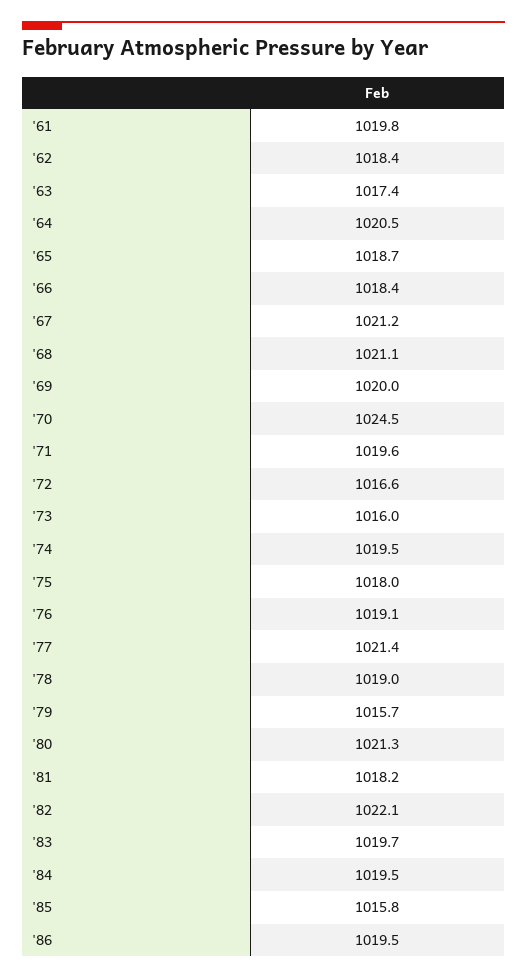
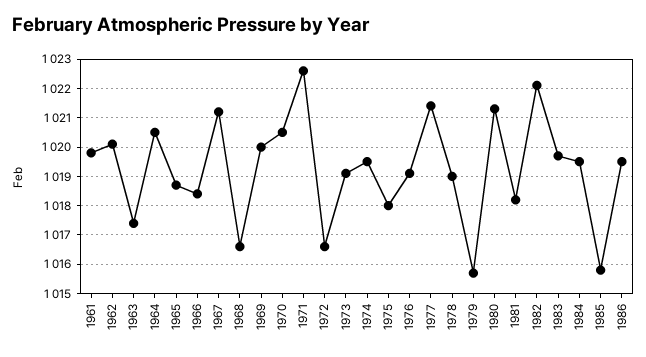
'62: 1018.4 -> 1020
'68: 1021.1 -> 1016.5
'70: 1024.5 -> 1020.5
'71: 1019.6 -> 1022.5
'73: 1016 -> 1019

